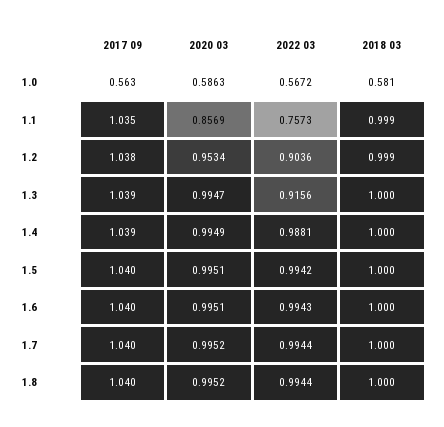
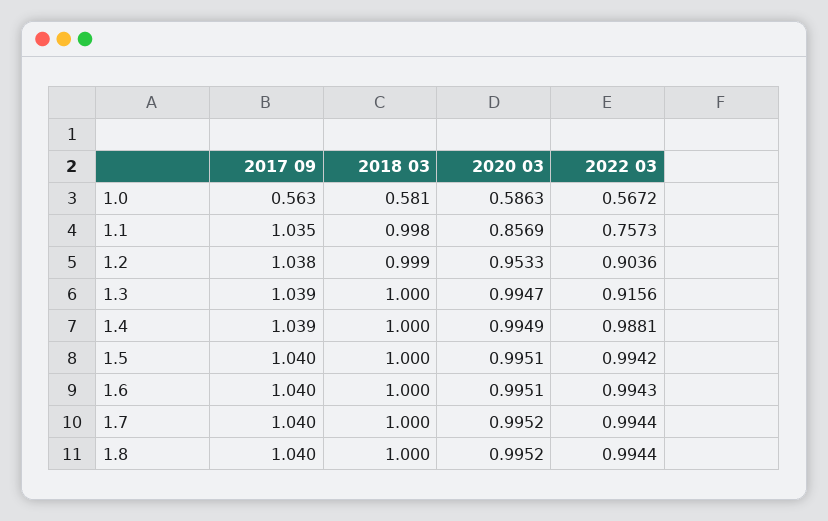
2018 03, 1.1: 0.999 -> 0.998
2020 03, 1.2: 0.9534 -> 0.9533

